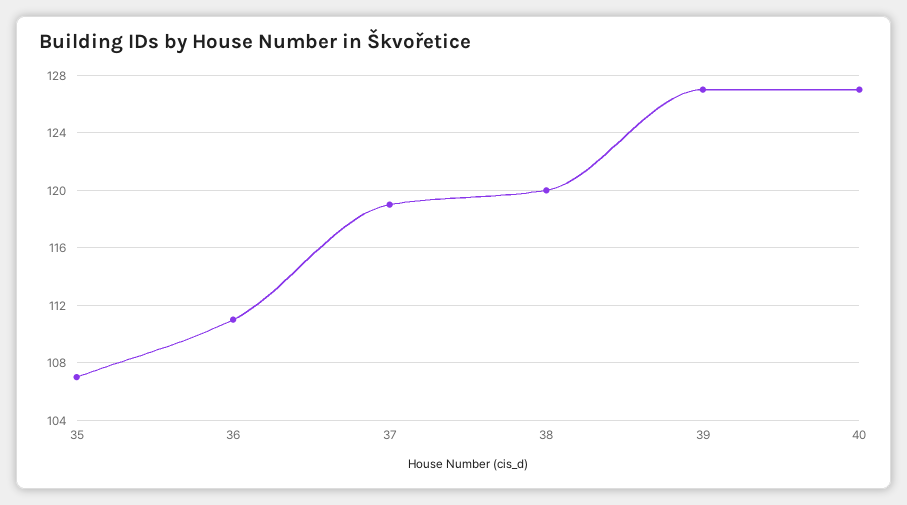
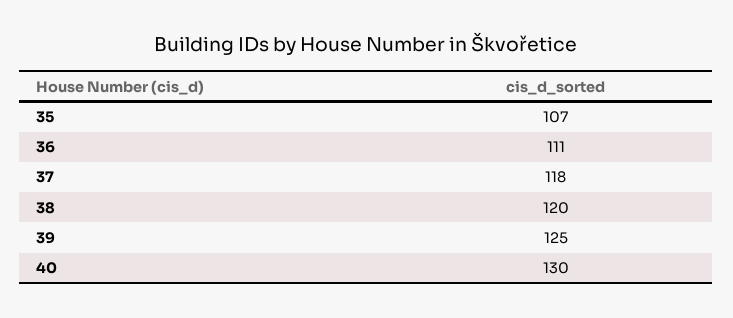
37: 119 -> 118
39: 127 -> 125
40: 127 -> 130

